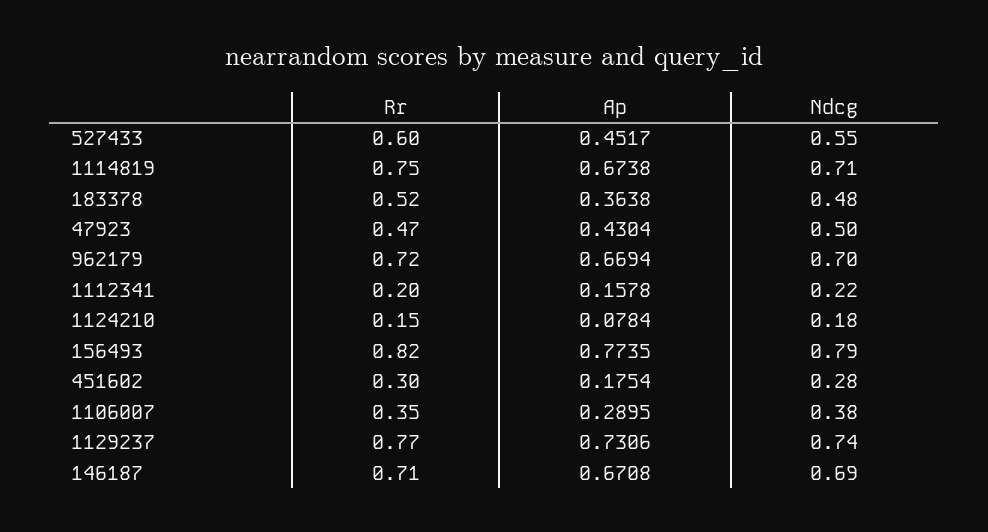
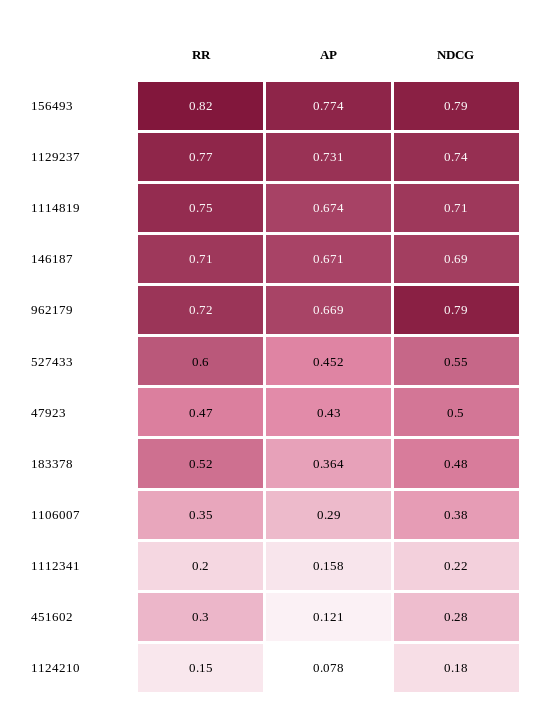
Ndcg, 962179: 0.7 -> 0.79
Ap, 451602: 0.1754 -> 0.121

